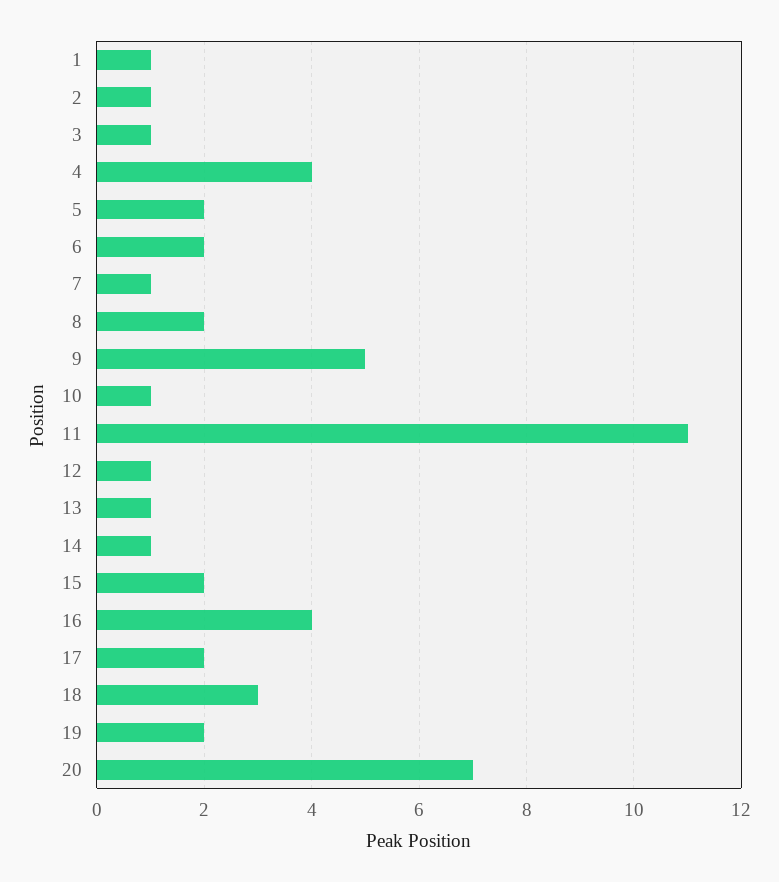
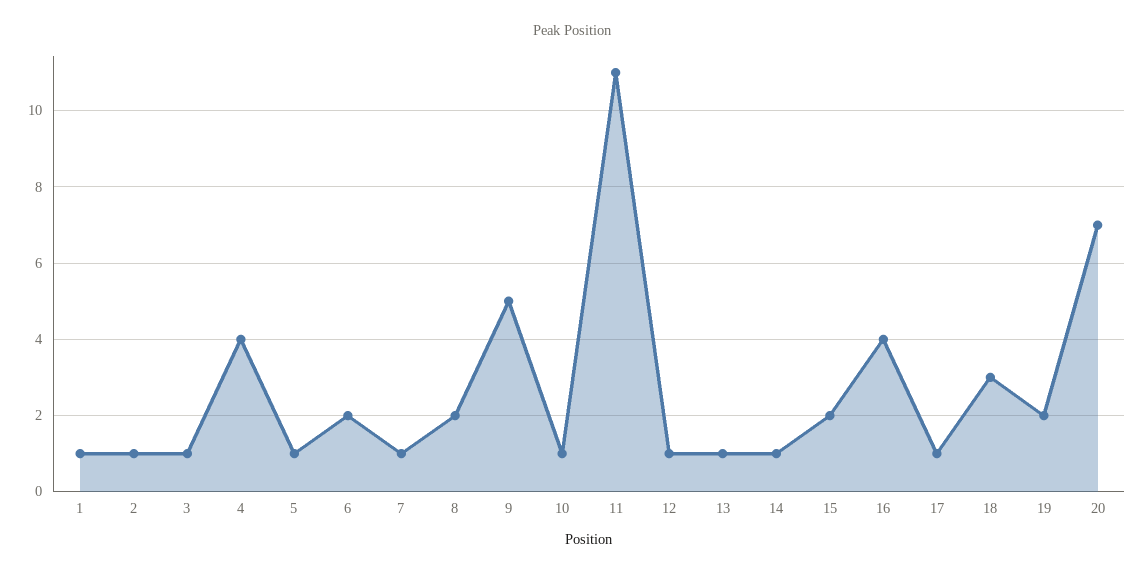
5: 2 -> 1
17: 2 -> 1

